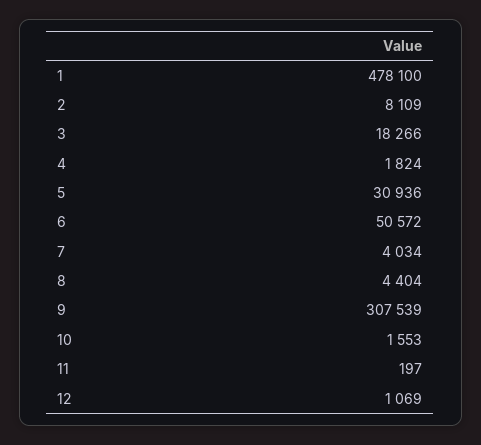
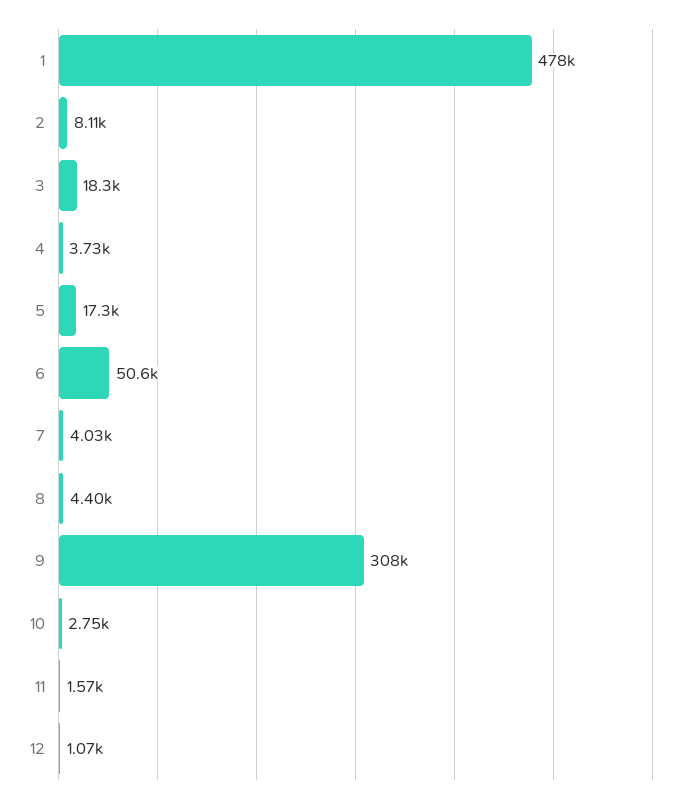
4: 1824 -> 3730
5: 30936 -> 17300
10: 1553 -> 2750
11: 197 -> 1570

